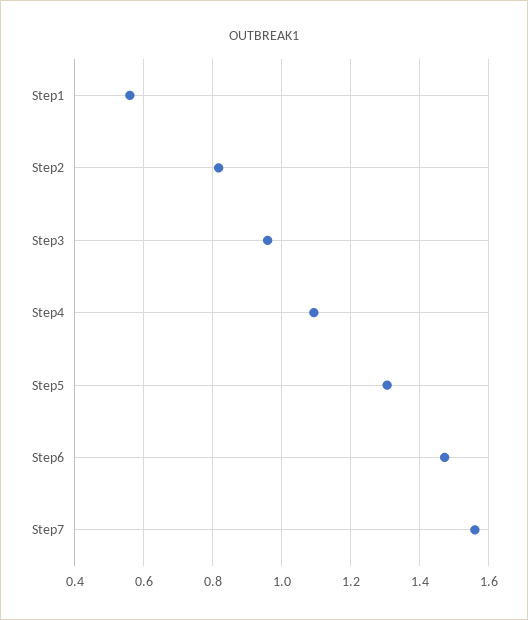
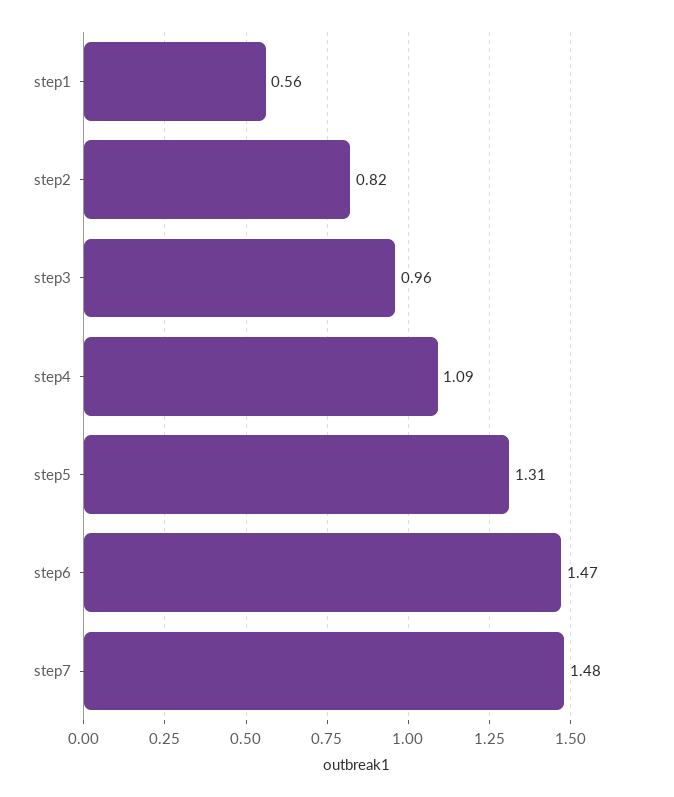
Step7: 1.56 -> 1.48

